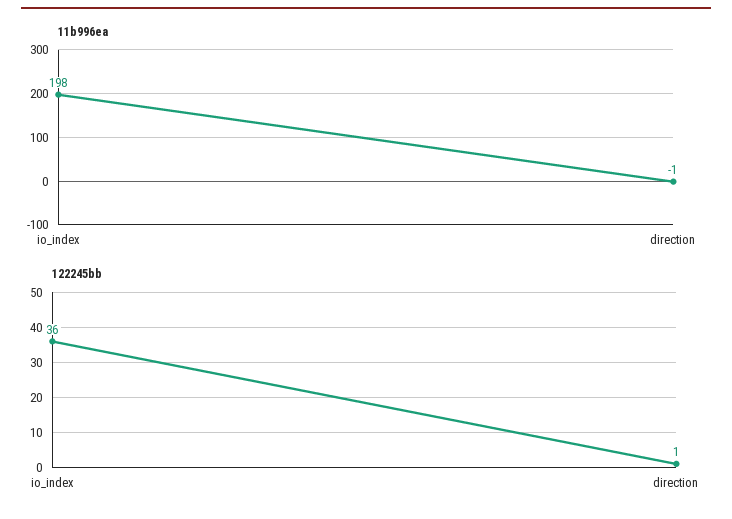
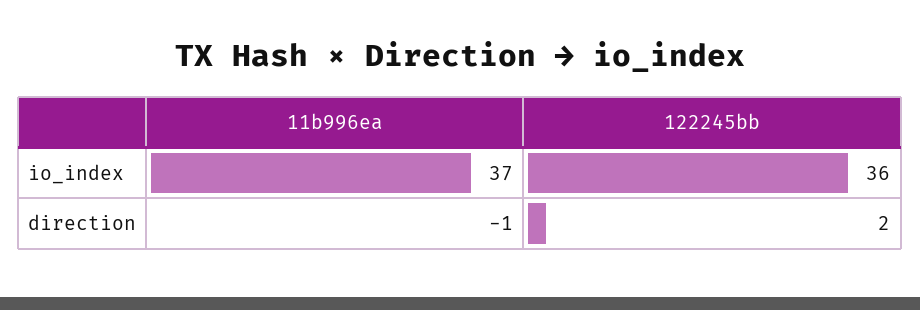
11b996ea, io_index: 198 -> 37
122245bb, direction: 1 -> 2

